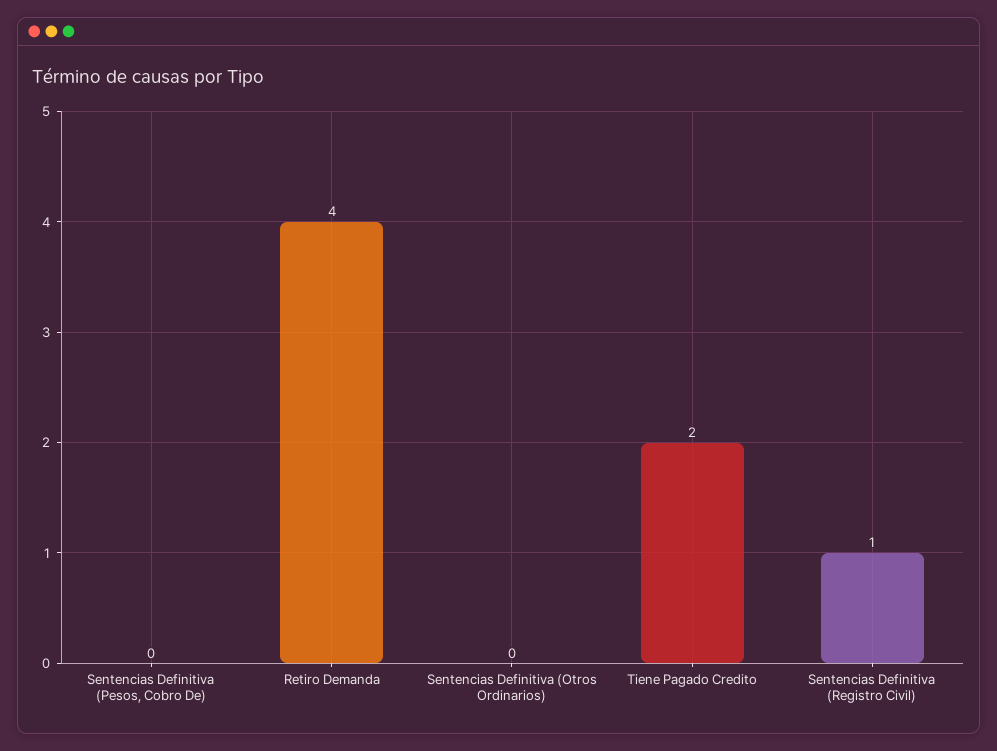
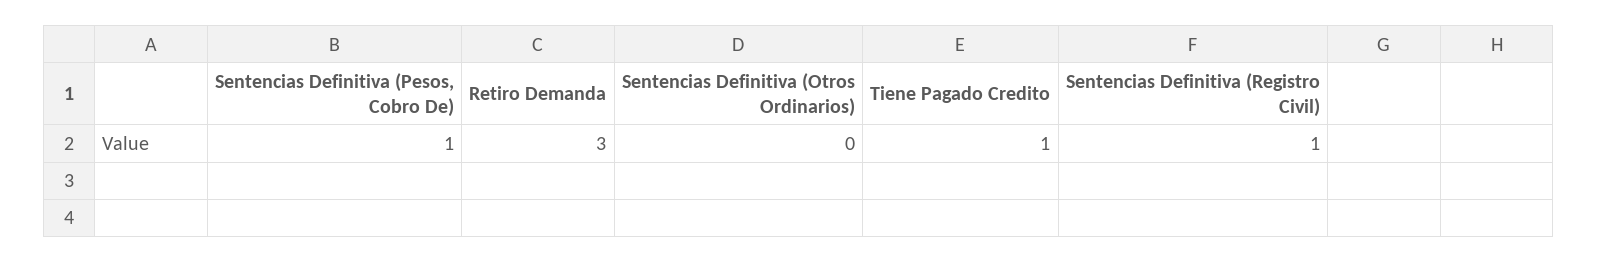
Sentencias Definitiva (Pesos, Cobro De): 0 -> 1
Retiro Demanda: 4 -> 3
Tiene Pagado Credito: 2 -> 1

